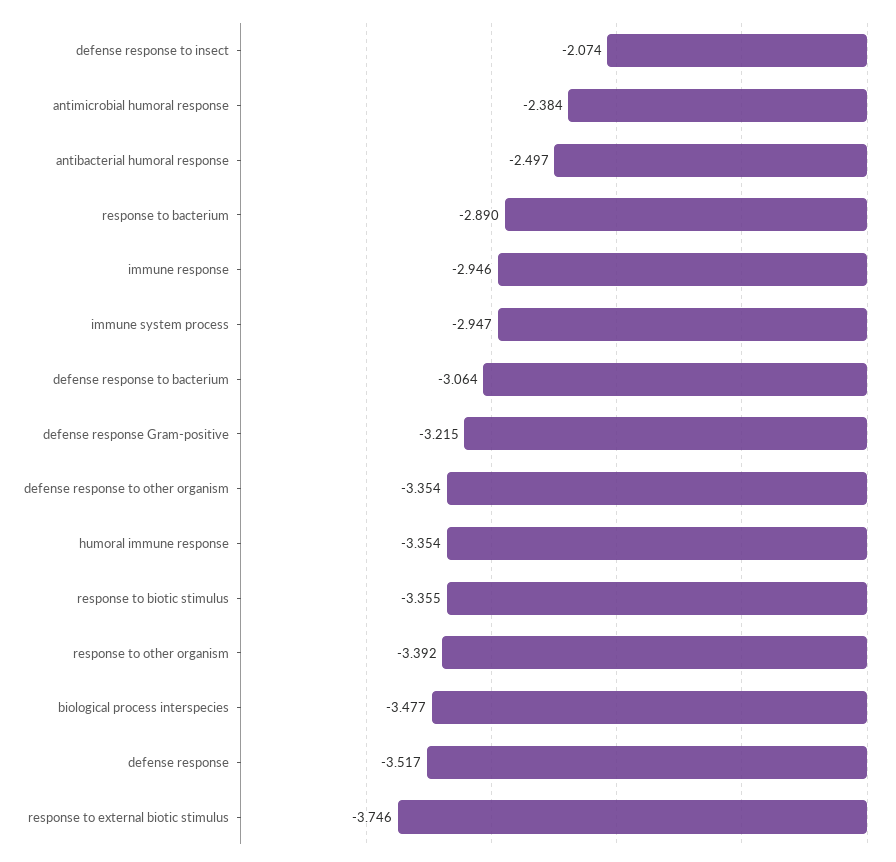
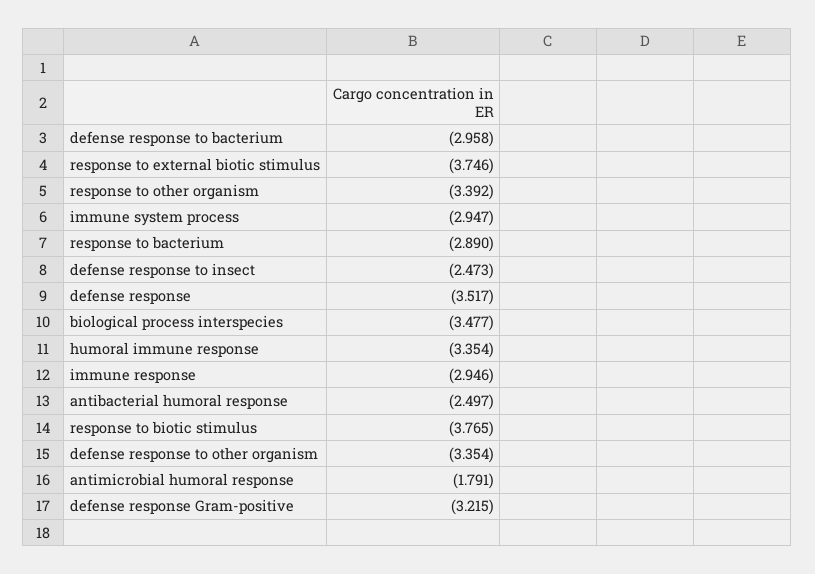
defense response to insect: -2.074 -> -2.473
antimicrobial humoral response: -2.384 -> -1.791
defense response to bacterium: -3.064 -> -2.958
response to biotic stimulus: -3.355 -> -3.765

